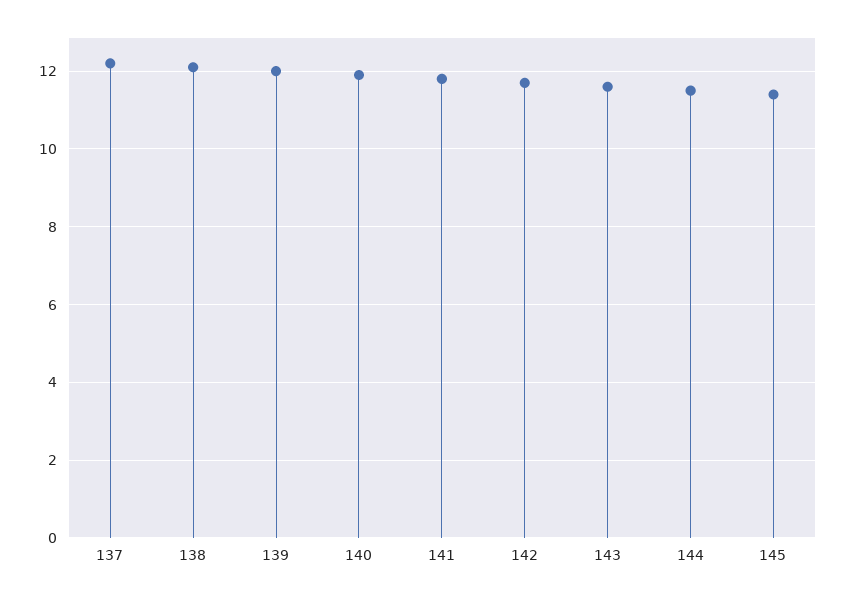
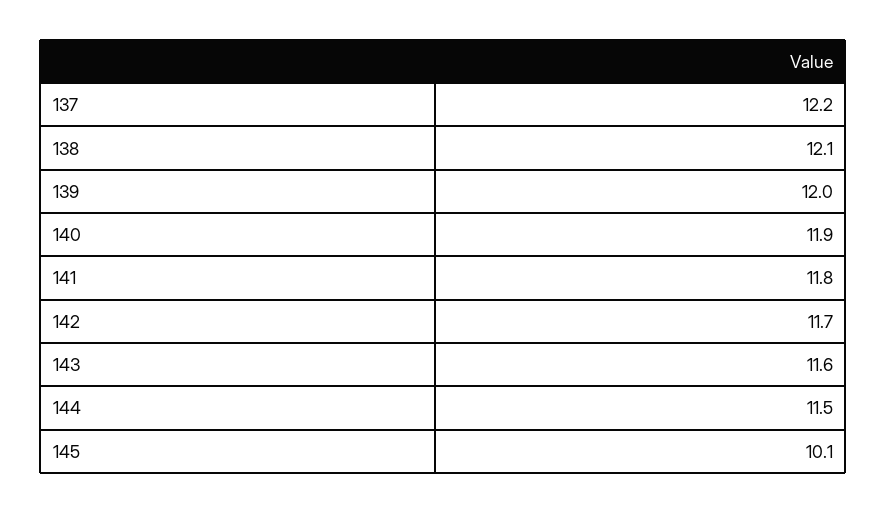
145: 11.5 -> 10.1

